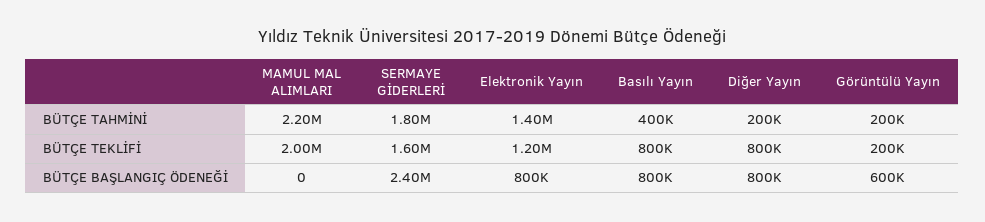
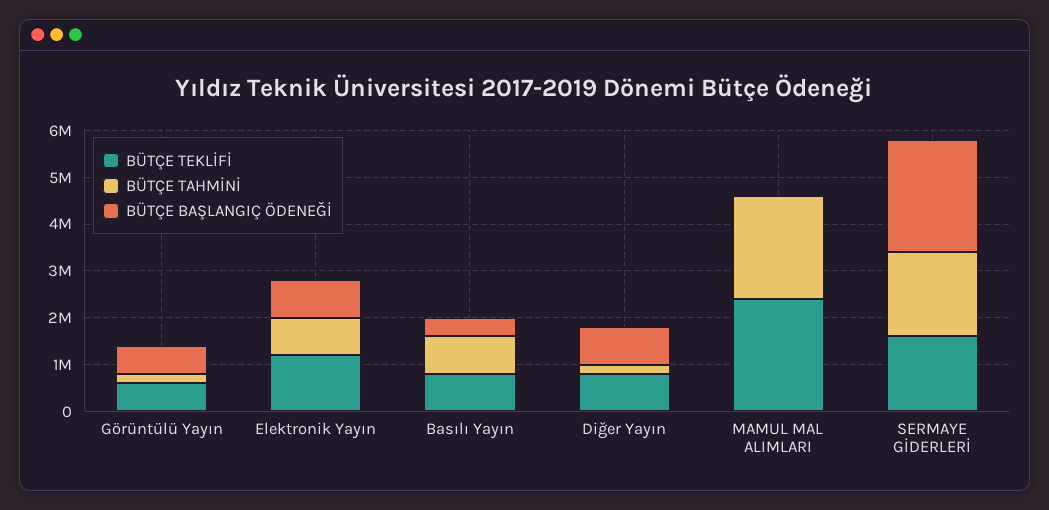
BÜTÇE TAHMİNİ, Elektronik Yayın: 1400000 -> 800000
BÜTÇE TAHMİNİ, Basılı Yayın: 400000 -> 800000
BÜTÇE TEKLİFİ, MAMUL MAL ALIMLARI: 2000000 -> 2400000
BÜTÇE TEKLİFİ, Görüntülü Yayın: 200000 -> 600000
BÜTÇE BAŞLANGIÇ ÖDENEĞİ, Basılı Yayın: 800000 -> 400000

